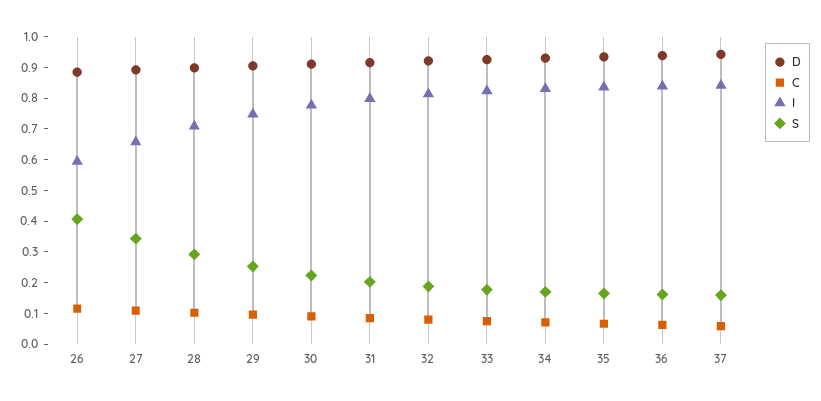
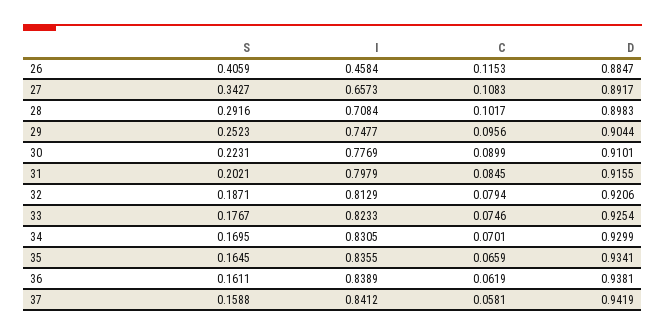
I, 26: 0.6 -> 0.4584

